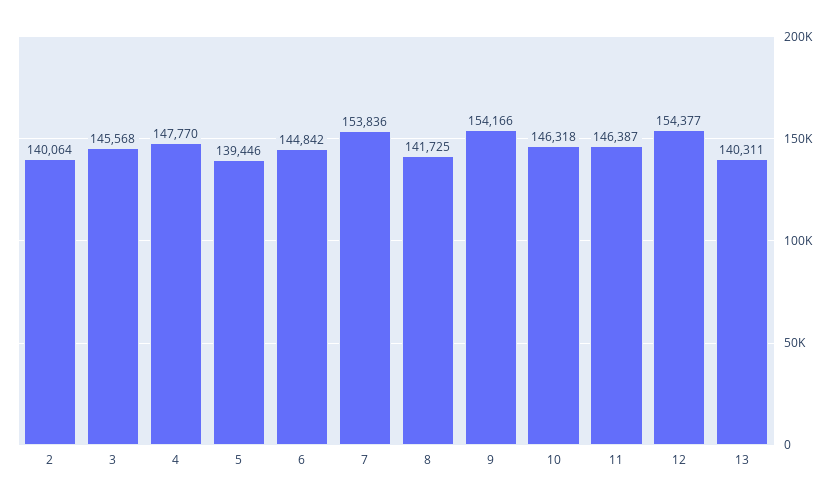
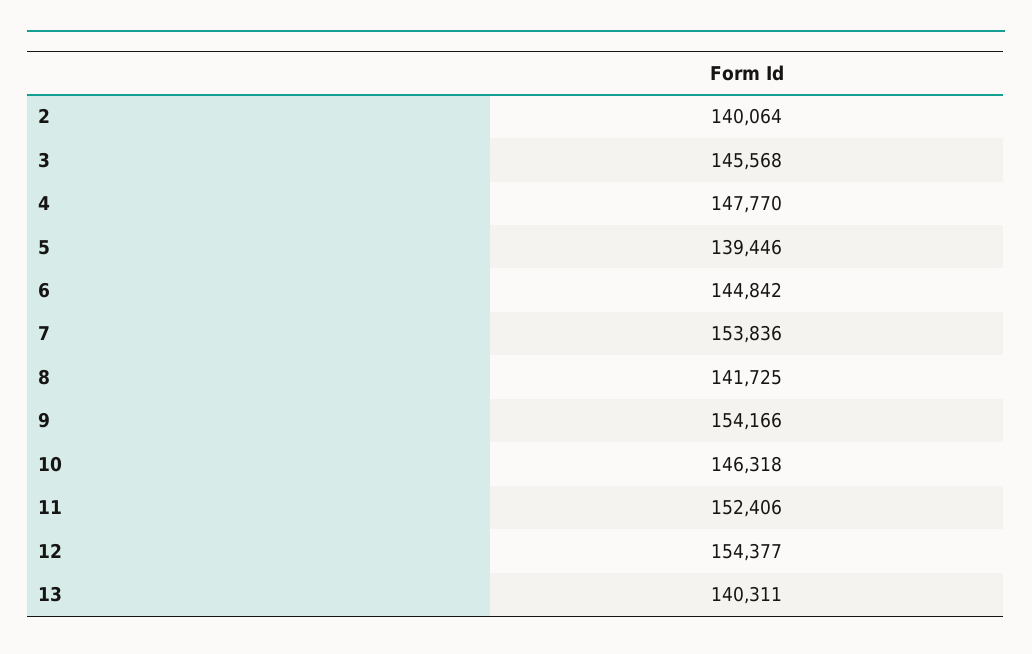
11: 146387 -> 152406

